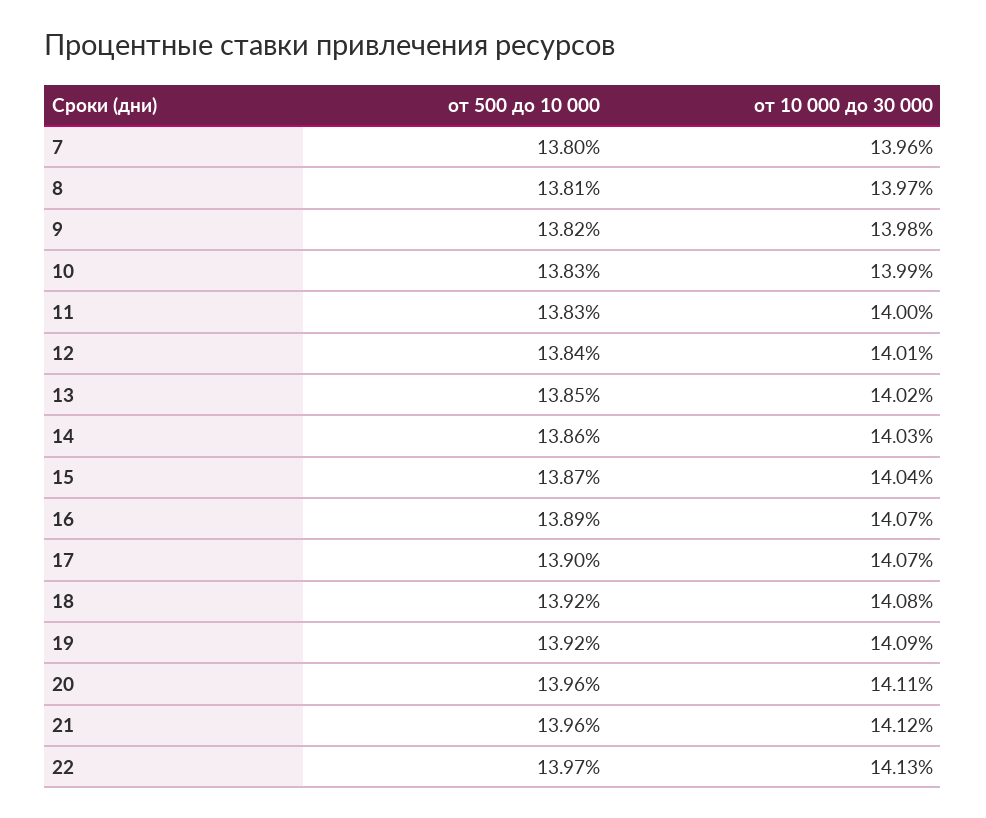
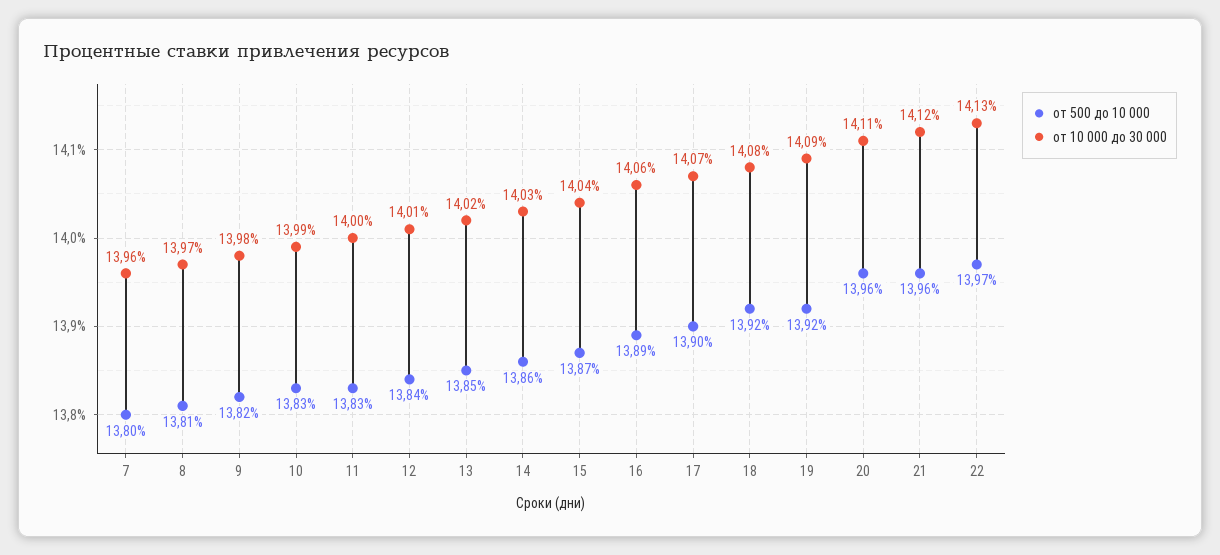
от 10 000 до 30 000, 16: 14.07 -> 14.06

